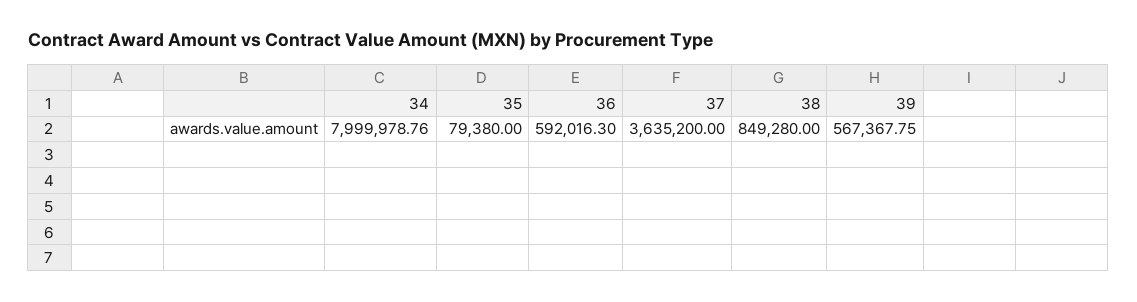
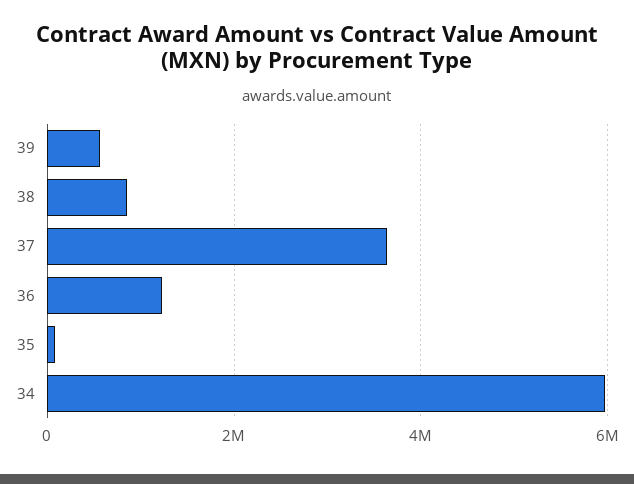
34: 7999978.76 -> 6000000
36: 592016.3 -> 1200000

